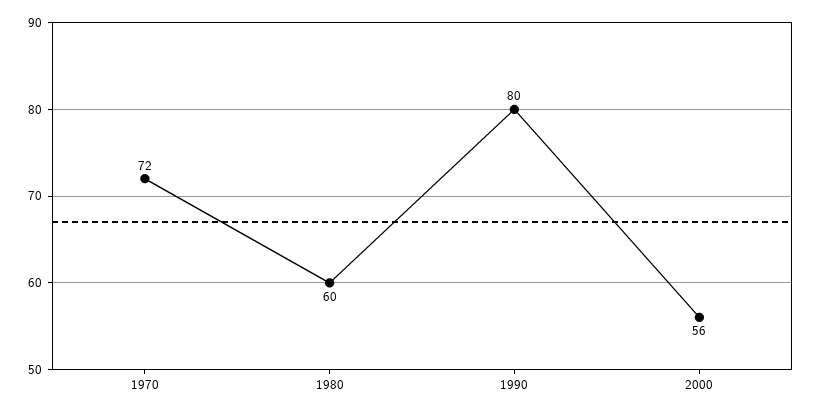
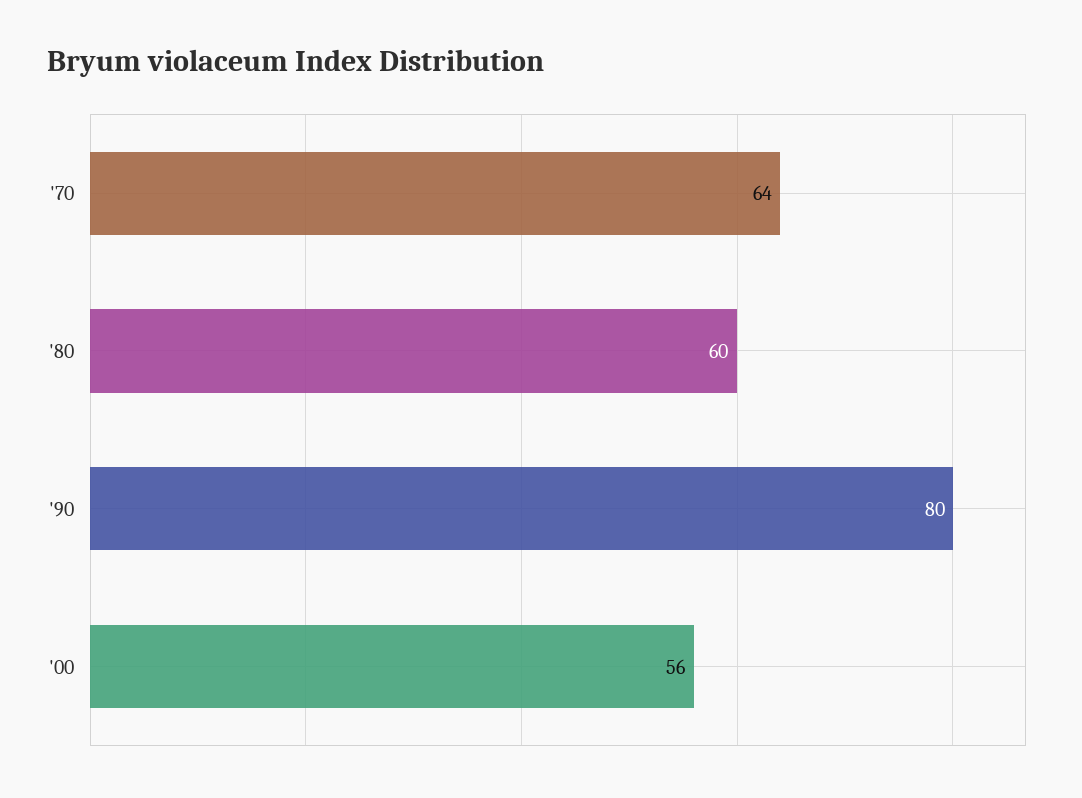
1970: 72 -> 64

